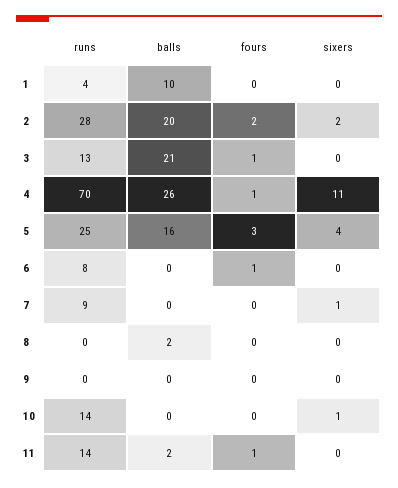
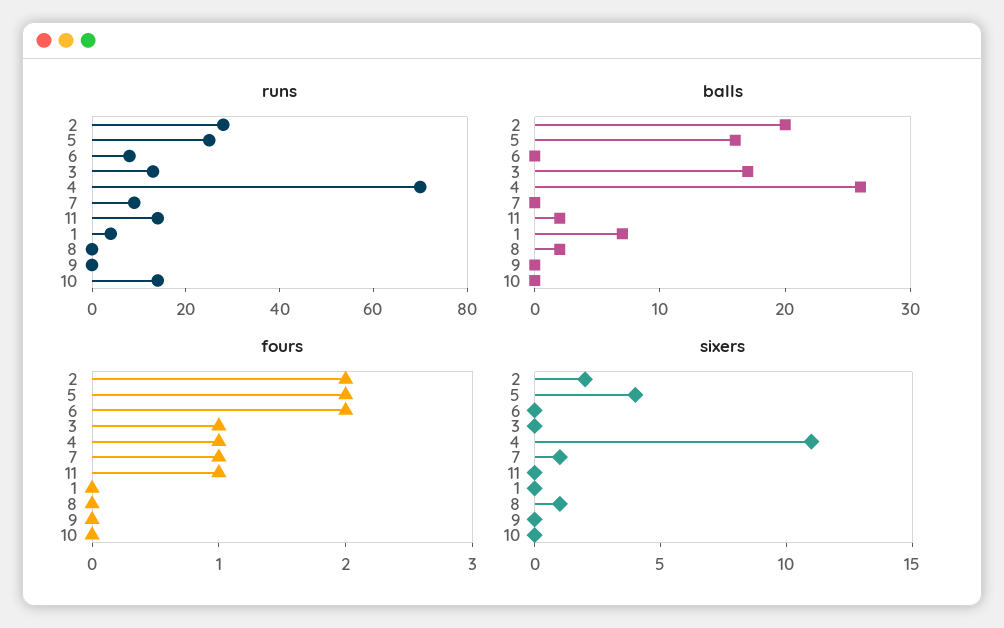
balls, 1: 10 -> 7
balls, 3: 21 -> 17
fours, 5: 3 -> 2
fours, 6: 1 -> 2
fours, 7: 0 -> 1
sixers, 8: 0 -> 1
sixers, 10: 1 -> 0

